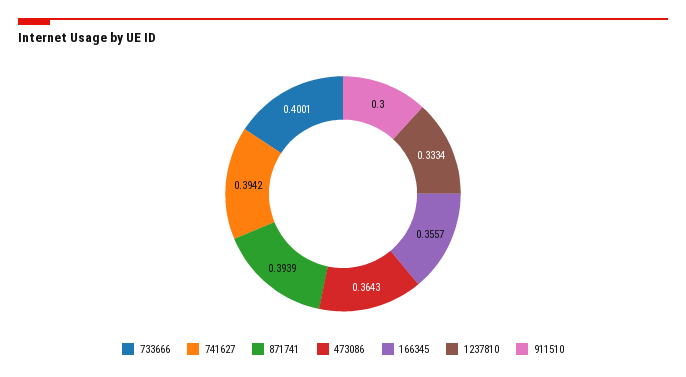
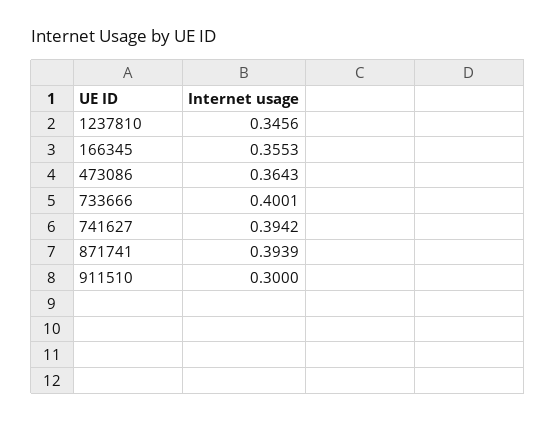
166345: 0.3557 -> 0.3553
1237810: 0.3334 -> 0.3456

